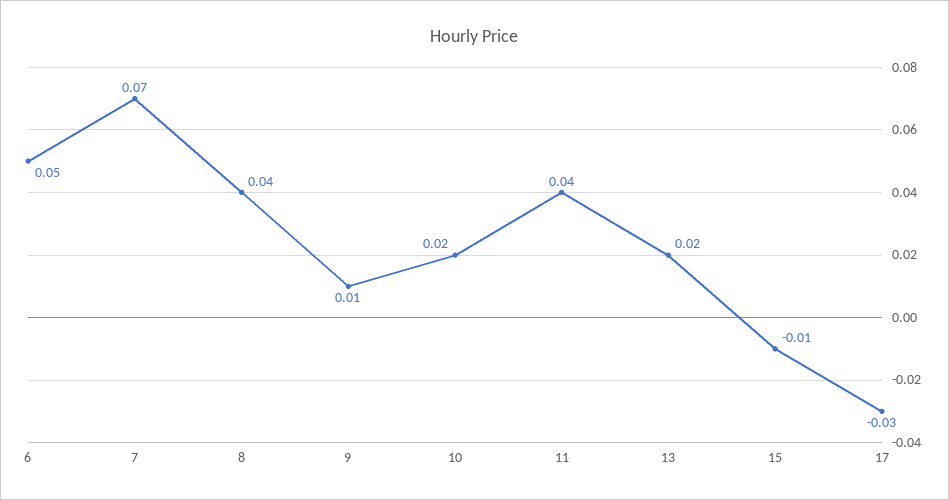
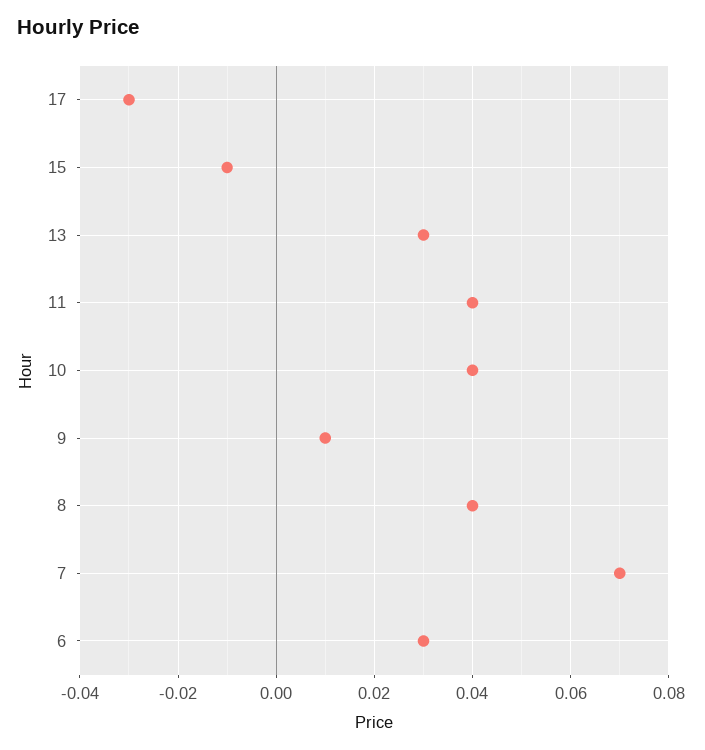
6: 0.05 -> 0.03
10: 0.02 -> 0.04
13: 0.02 -> 0.03

